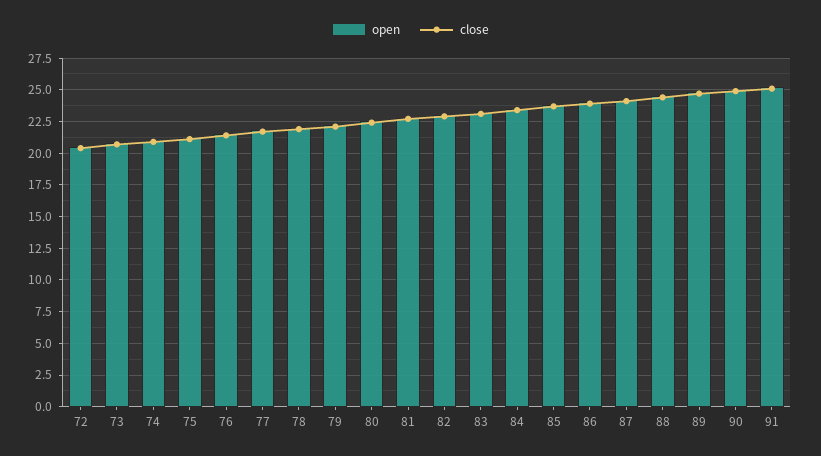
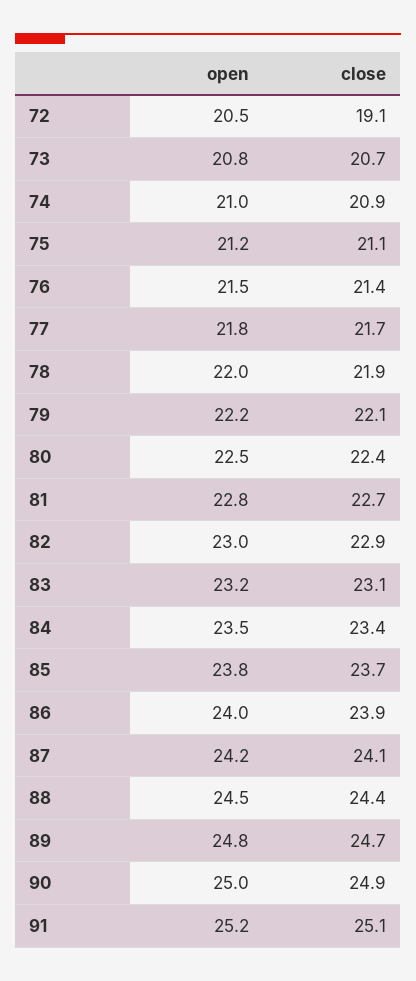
close, 72: 20.5 -> 19.1

